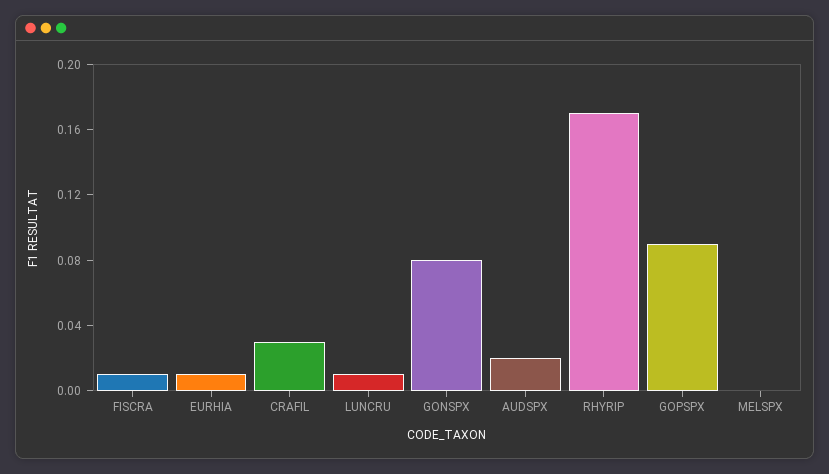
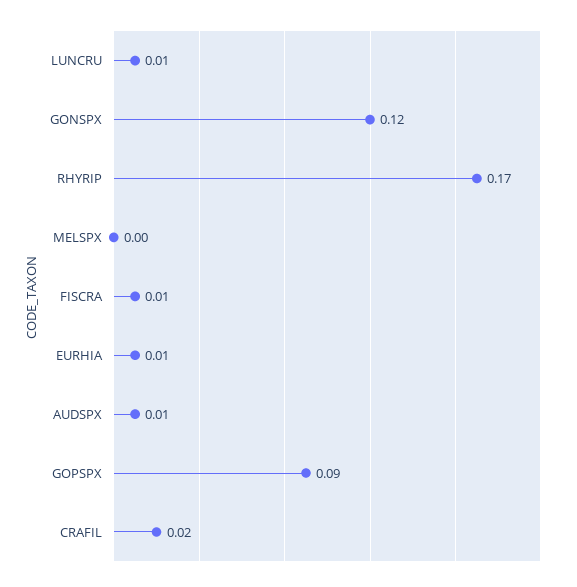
CRAFIL: 0.03 -> 0.02
GONSPX: 0.08 -> 0.12
AUDSPX: 0.02 -> 0.01

